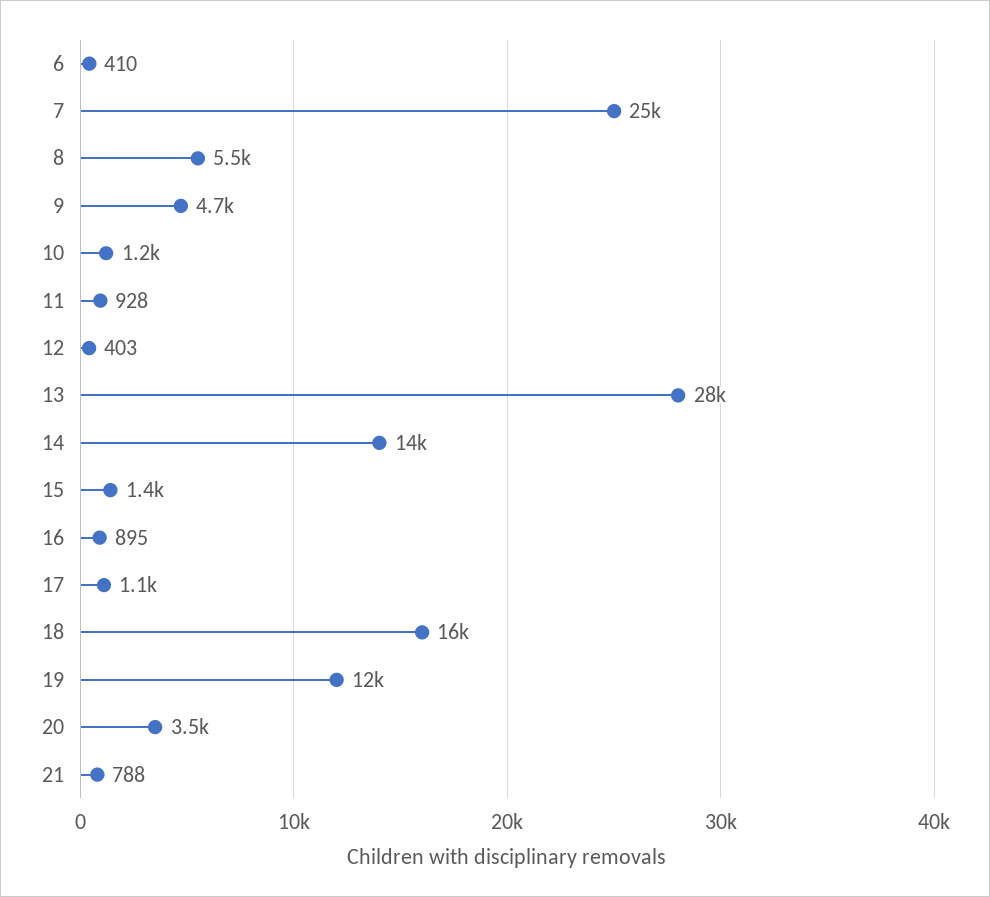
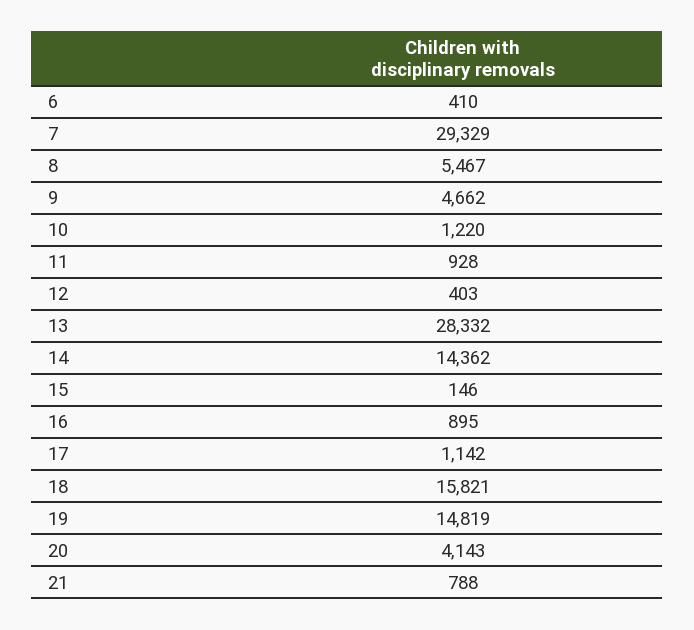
7: 25000 -> 29329
15: 1400 -> 146
19: 12000 -> 14819
20: 3500 -> 4143

